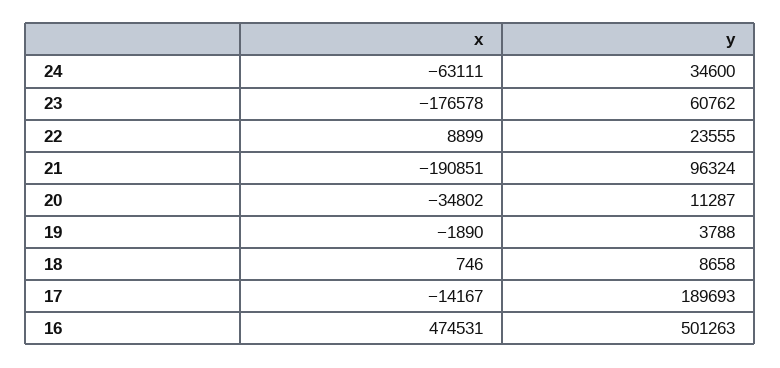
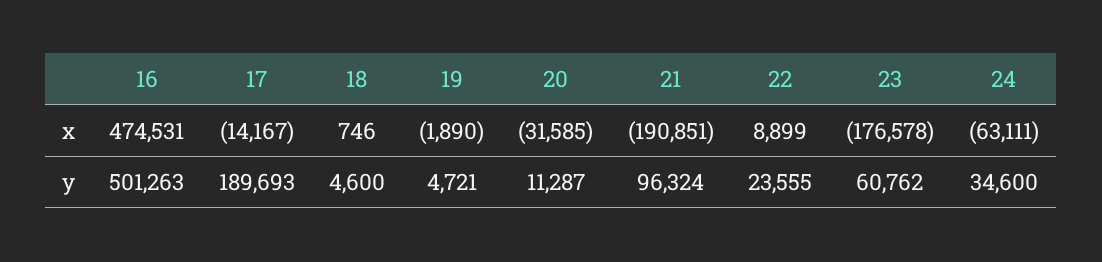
x, 20: -34802 -> -31585
y, 19: 3788 -> 4721
y, 18: 8658 -> 4600

